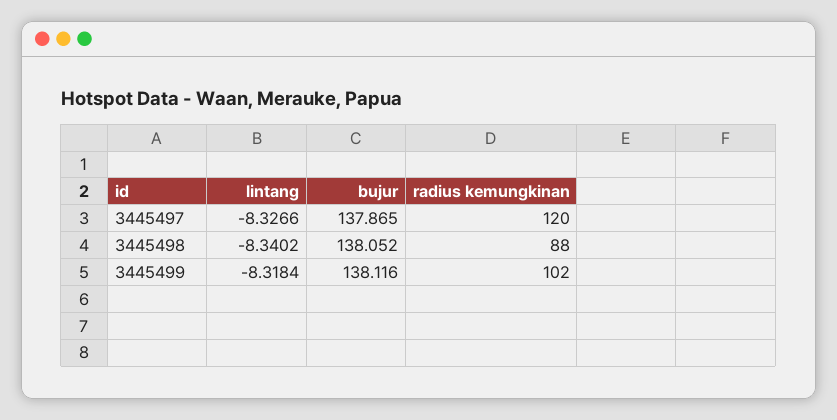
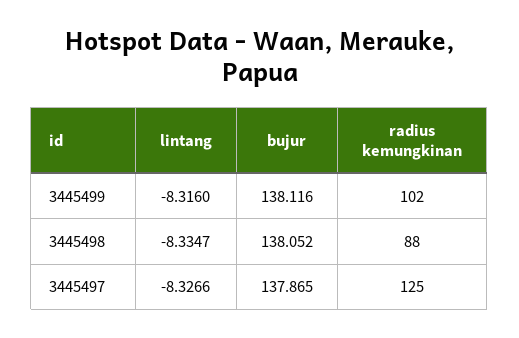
radius kemungkinan, 3445497: 120 -> 125
lintang, 3445498: -8.3402 -> -8.3347
lintang, 3445499: -8.3184 -> -8.316

